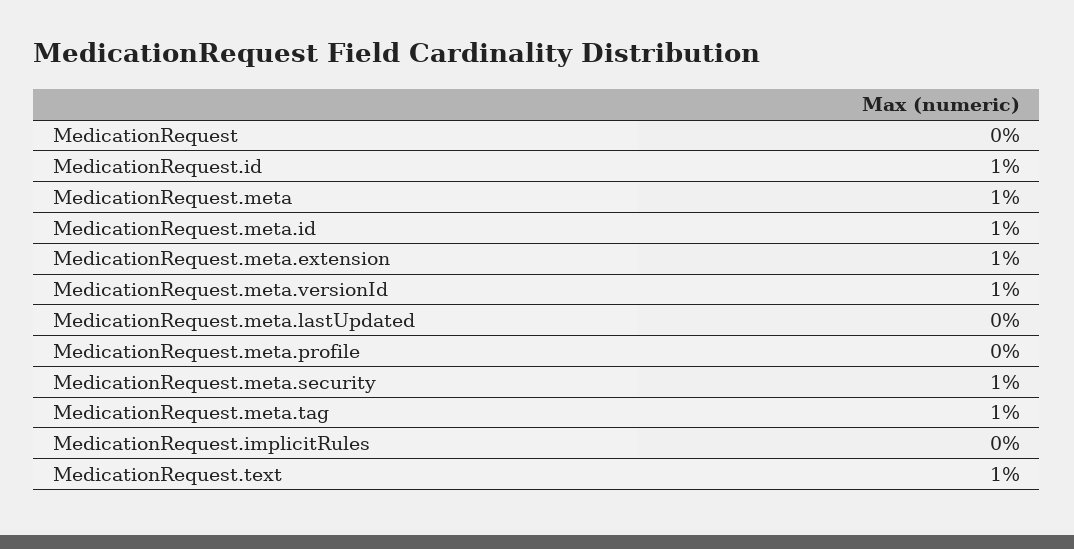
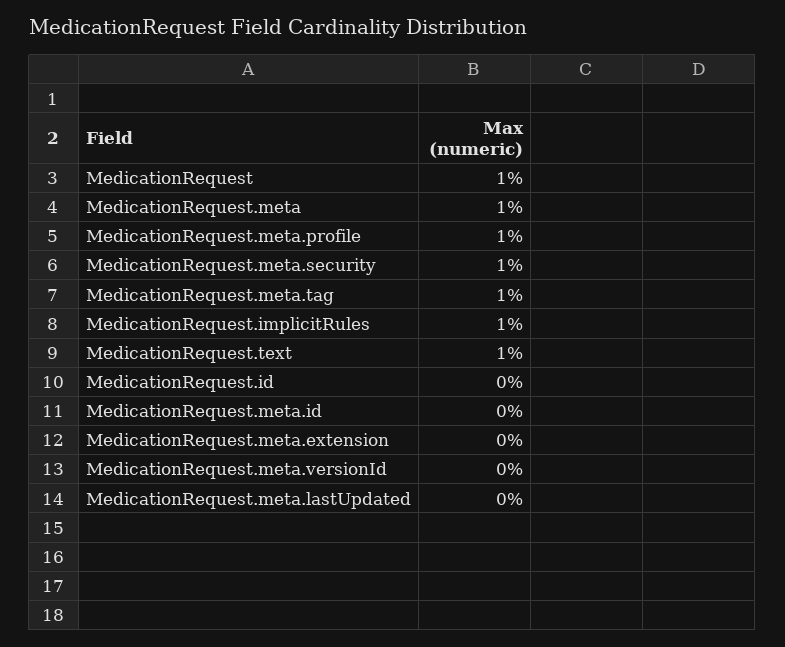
MedicationRequest: 0 -> 1
MedicationRequest.id: 1 -> 0
MedicationRequest.meta.id: 1 -> 0
MedicationRequest.meta.extension: 1 -> 0
MedicationRequest.meta.versionId: 1 -> 0
MedicationRequest.meta.profile: 0 -> 1
MedicationRequest.implicitRules: 0 -> 1

